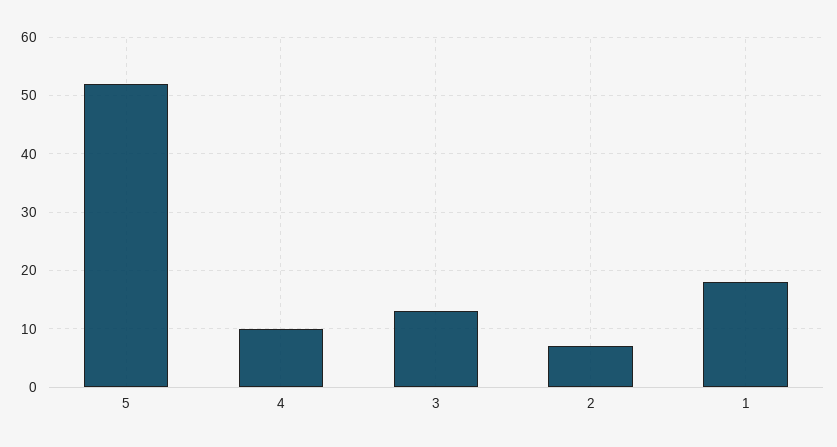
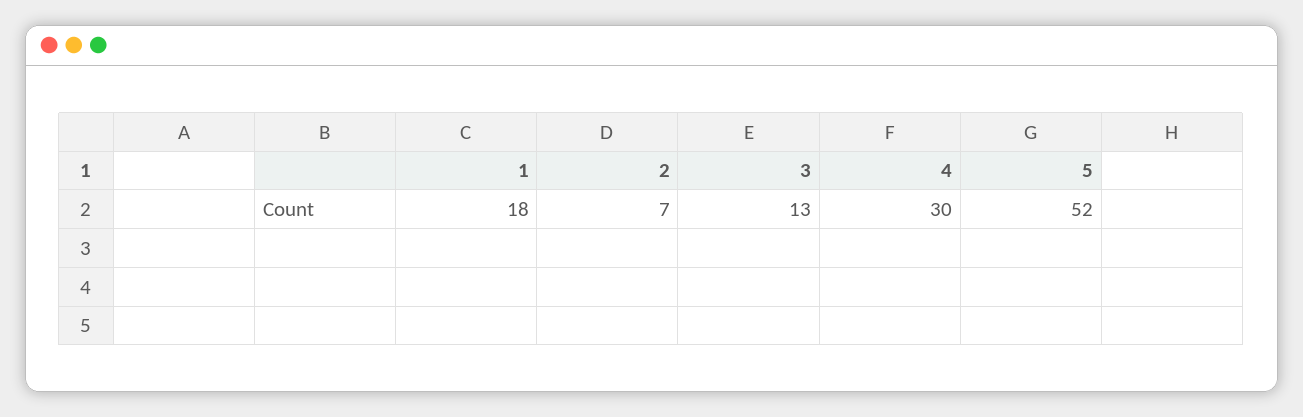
4: 10 -> 30

